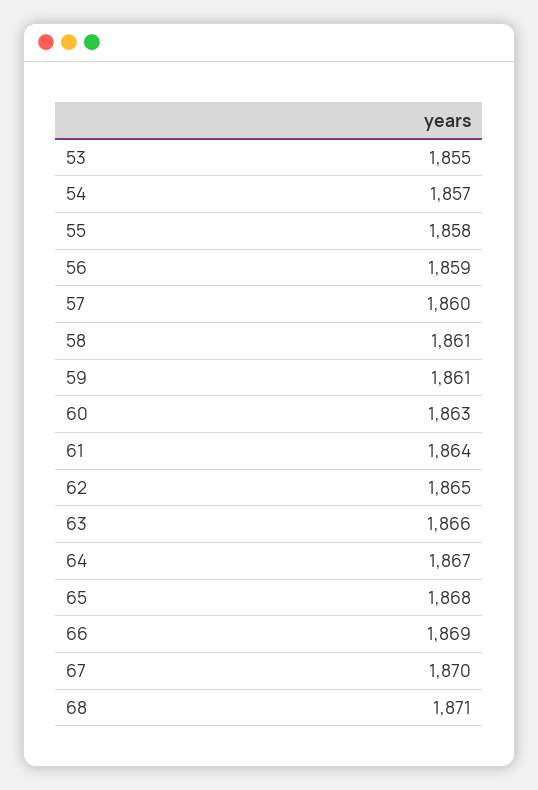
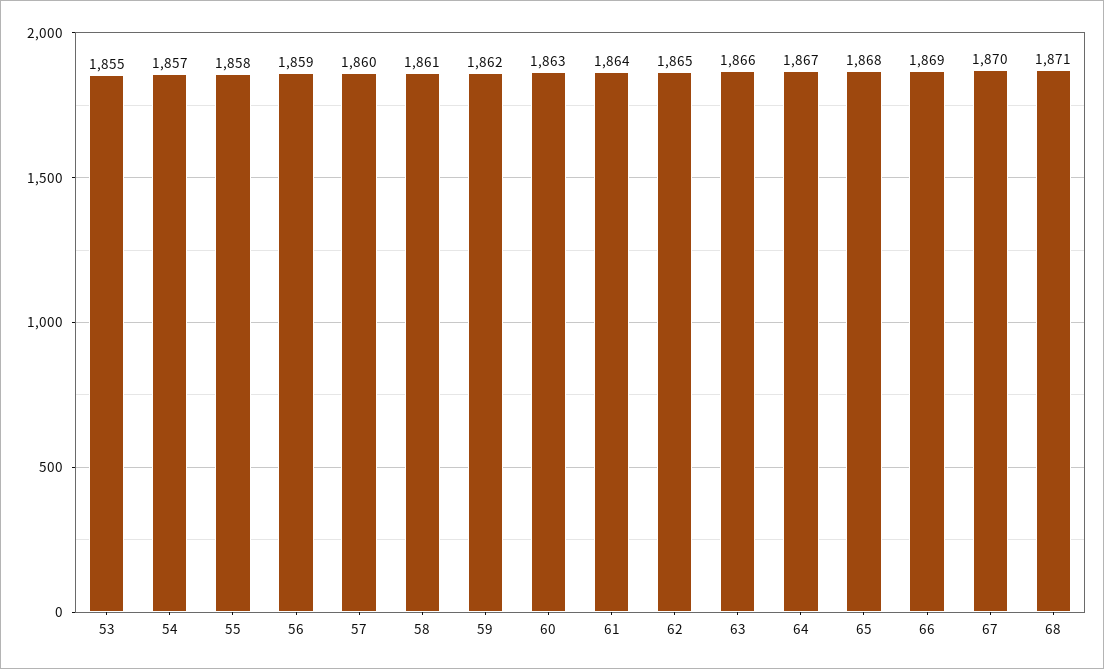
59: 1861 -> 1862

